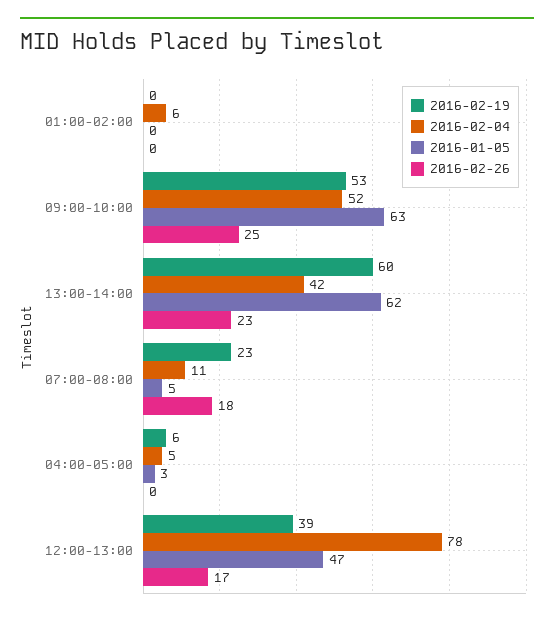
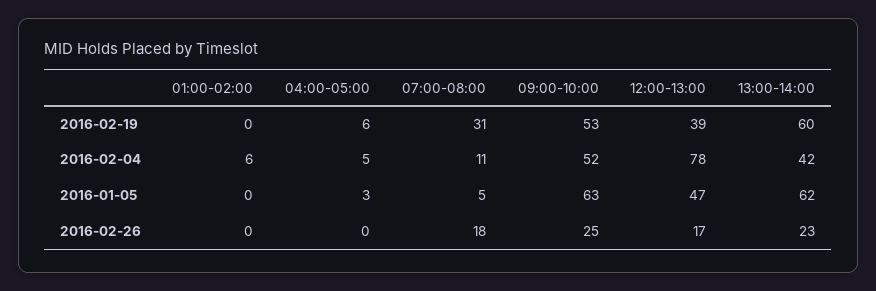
2016-02-19, 07:00-08:00: 23 -> 31

